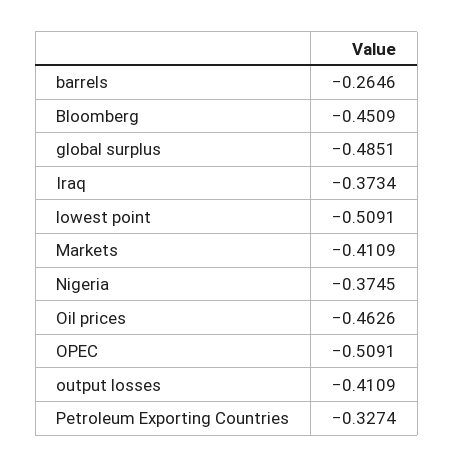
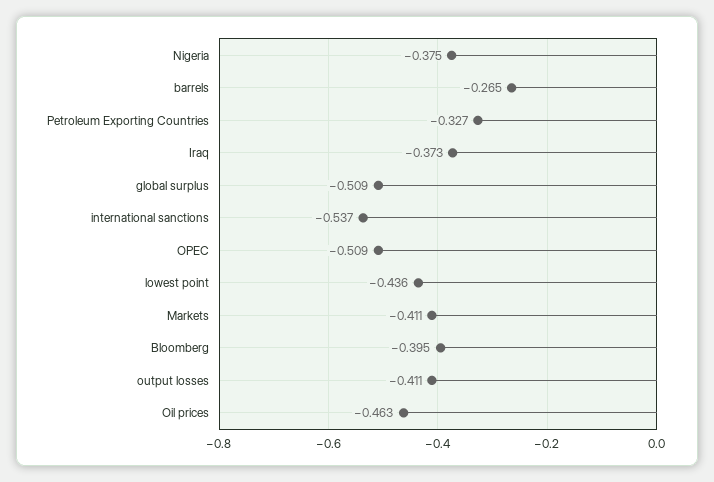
Bloomberg: -0.4509 -> -0.395
global surplus: -0.4851 -> -0.509
lowest point: -0.5091 -> -0.436
international sanctions: none -> -0.537

